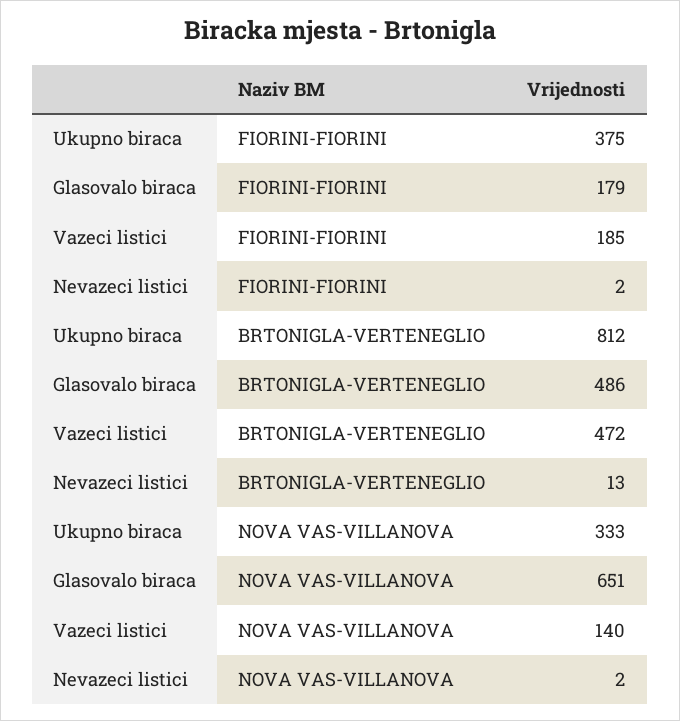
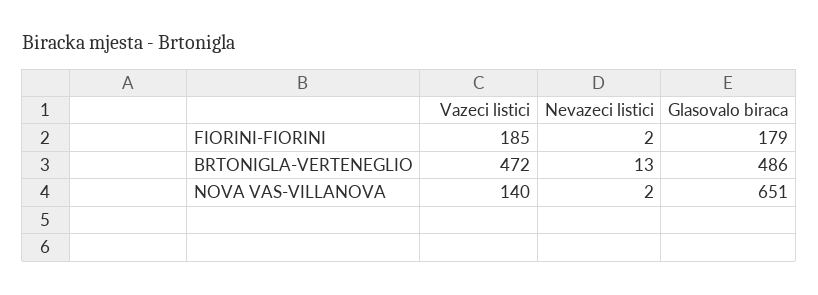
Ukupno biraca, FIORINI-FIORINI: 375 -> none
Ukupno biraca, BRTONIGLA-VERTENEGLIO: 812 -> none
Ukupno biraca, NOVA VAS-VILLANOVA: 333 -> none

